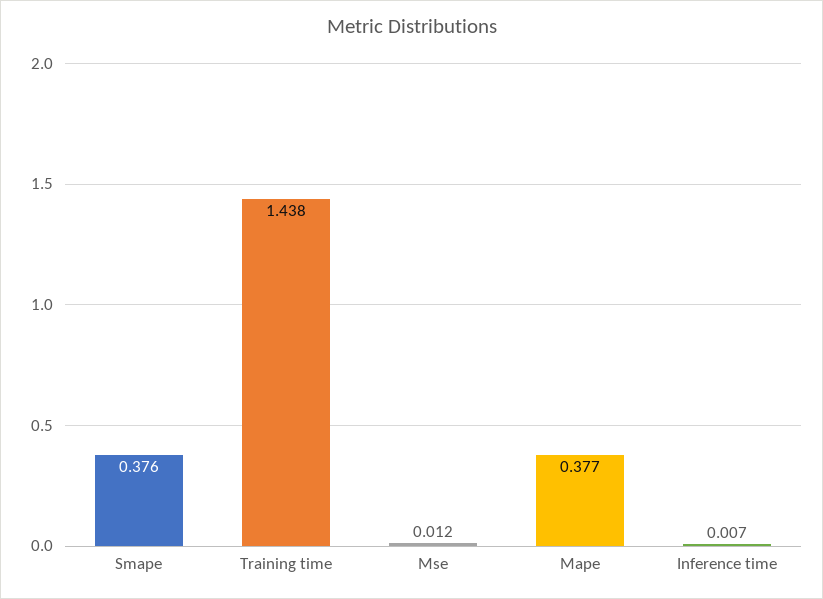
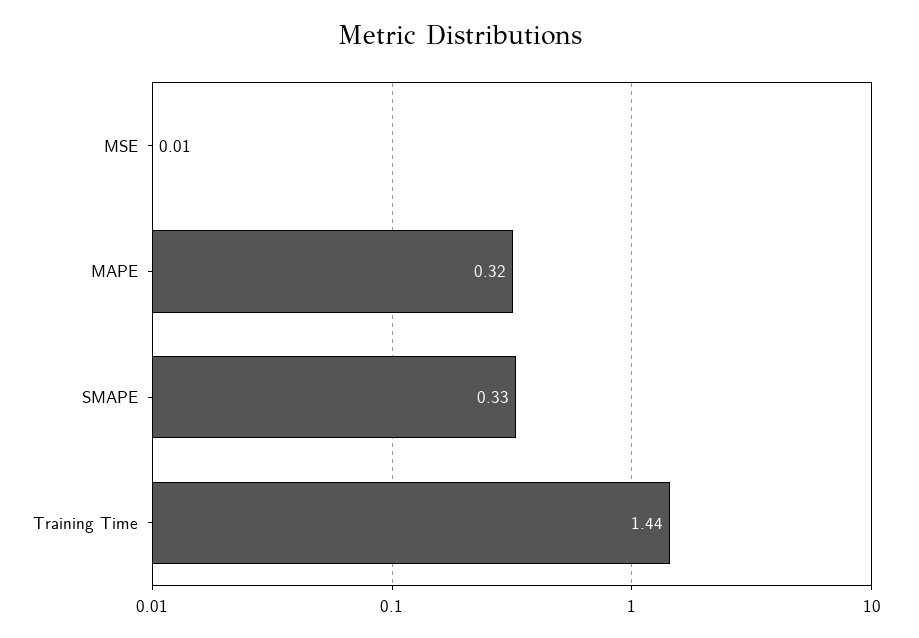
Smape: 0.376 -> 0.33
Mape: 0.377 -> 0.32
Inference time: 0.007 -> none

